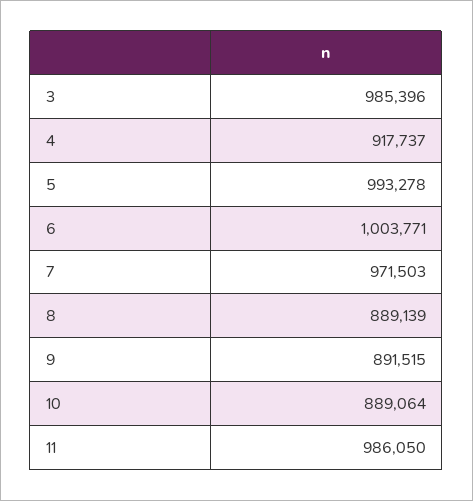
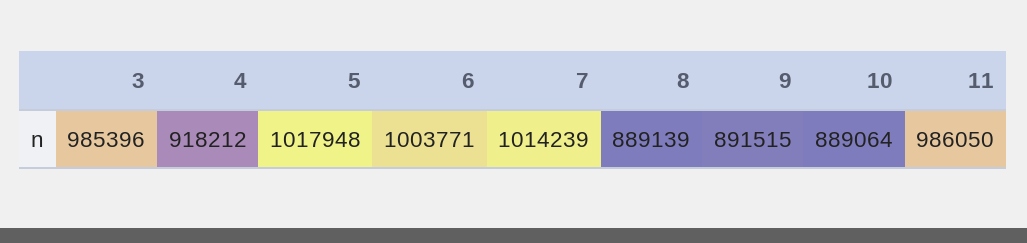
4: 917737 -> 918212
5: 993278 -> 1017948
7: 971503 -> 1014239

